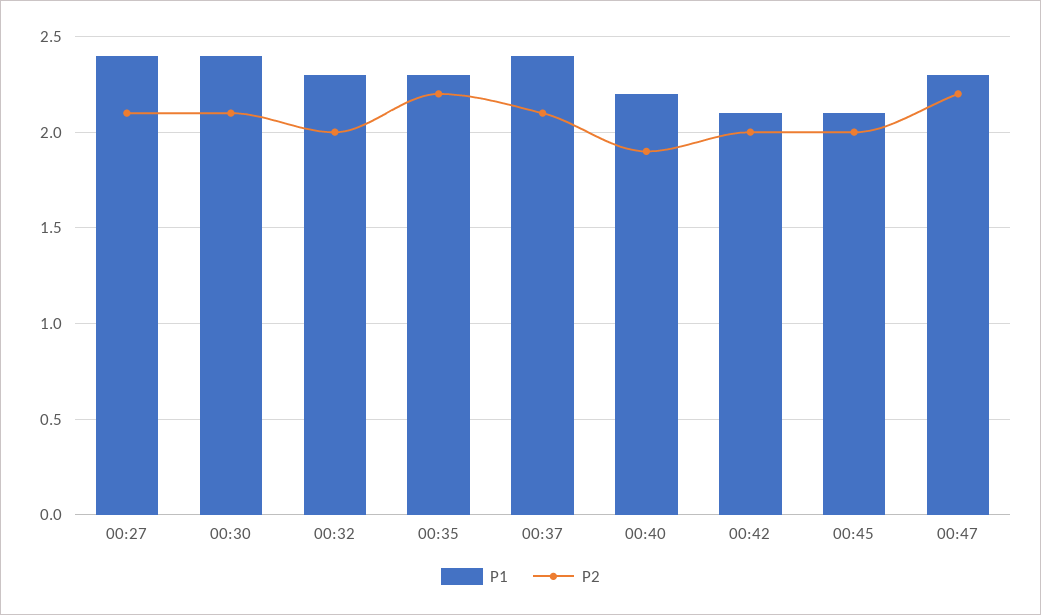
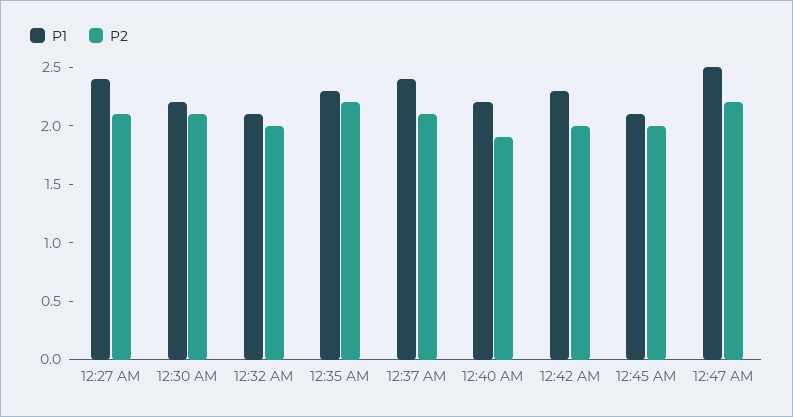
P1, 00:30: 2.4 -> 2.2
P1, 00:32: 2.3 -> 2.1
P1, 00:42: 2.1 -> 2.3
P1, 00:47: 2.3 -> 2.5

